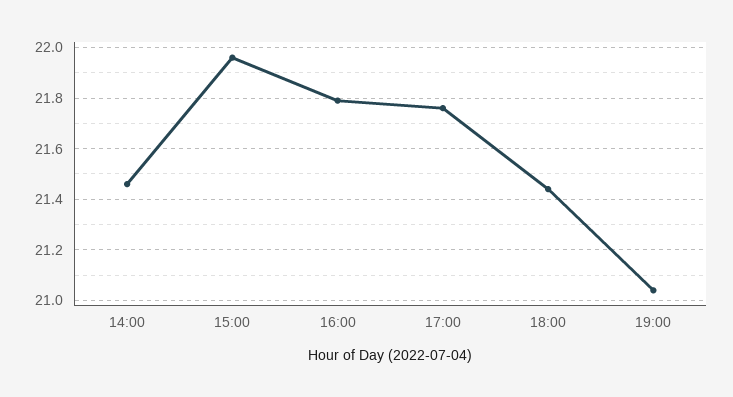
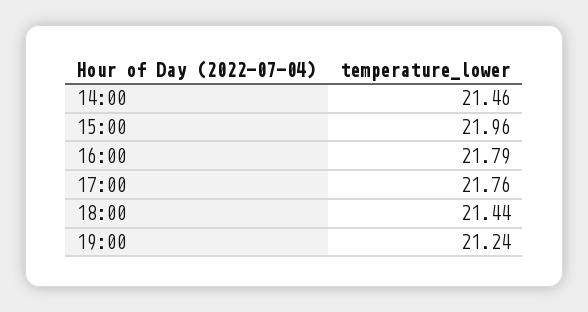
19:00: 21.05 -> 21.24

